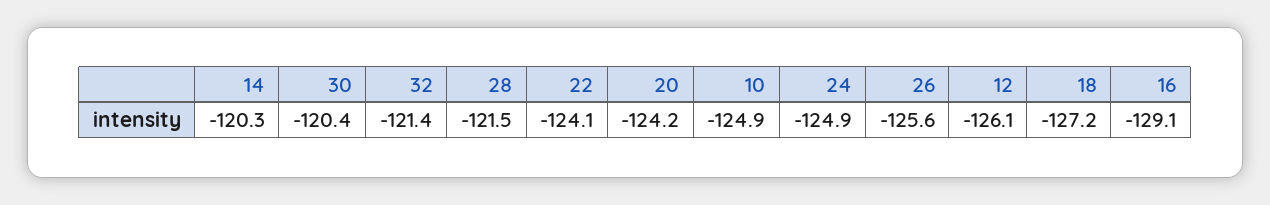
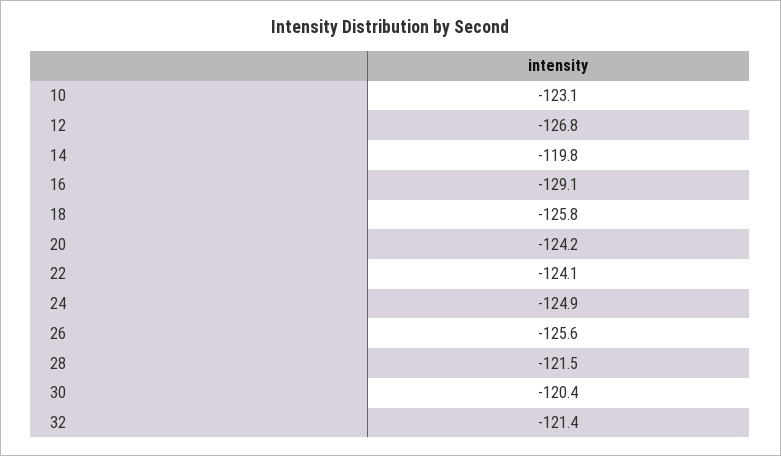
14: -120.3 -> -119.8
10: -124.9 -> -123.1
12: -126.1 -> -126.8
18: -127.2 -> -125.8

